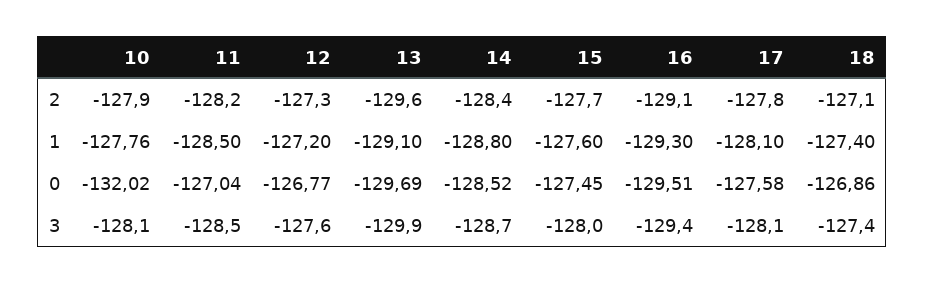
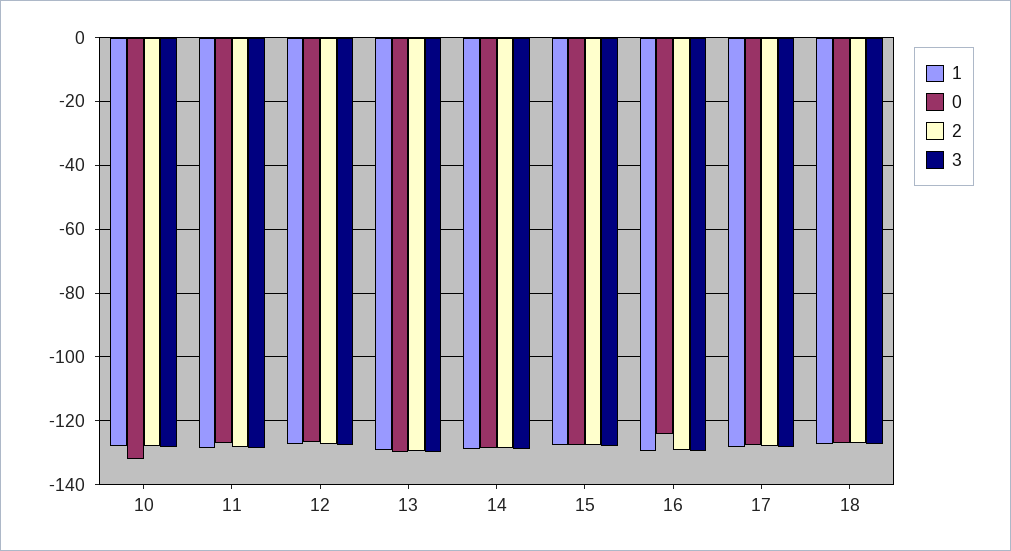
0, 16: -129.51 -> -124

